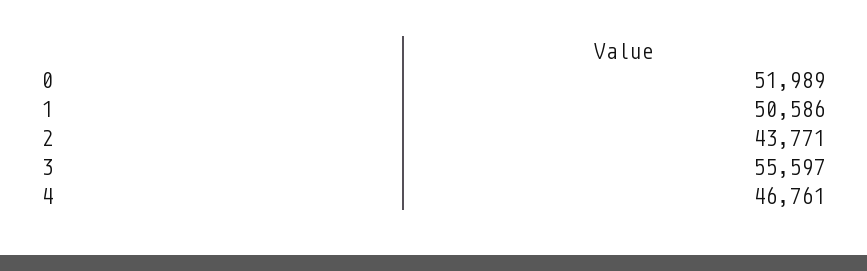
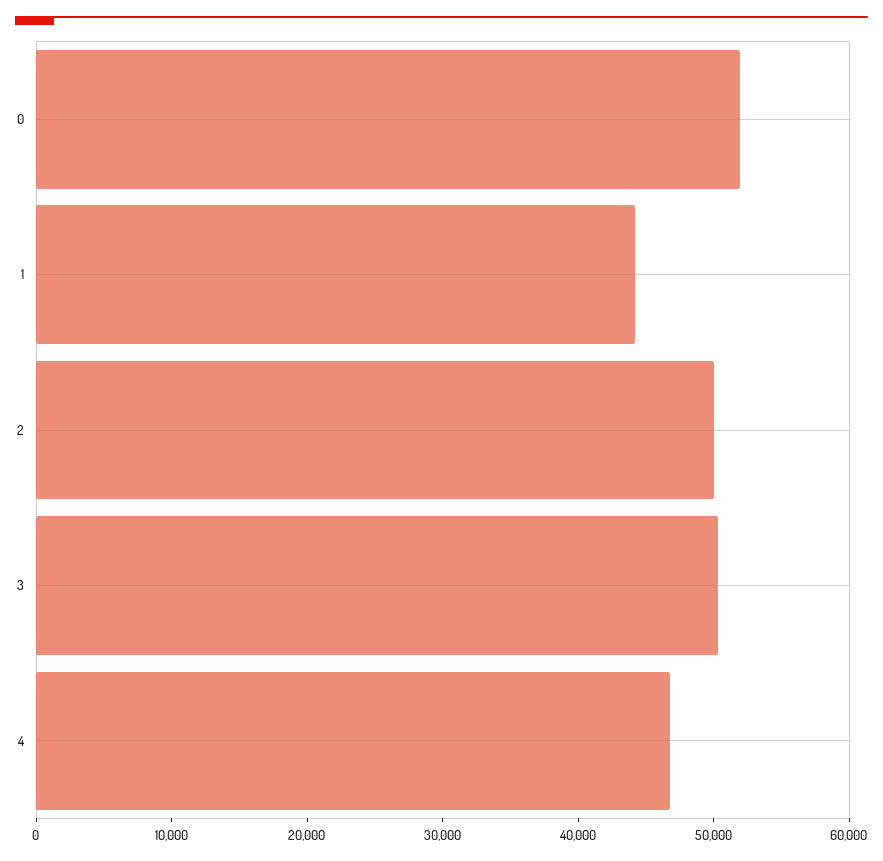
1: 50586 -> 44000
2: 43771 -> 50000
3: 55597 -> 50000

